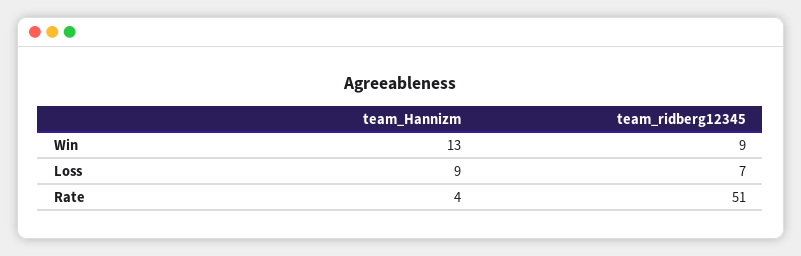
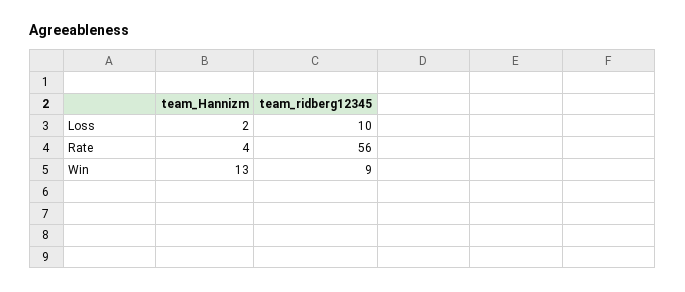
team_Hannizm, Loss: 9 -> 2
team_ridberg12345, Loss: 7 -> 10
team_ridberg12345, Rate: 51 -> 56

